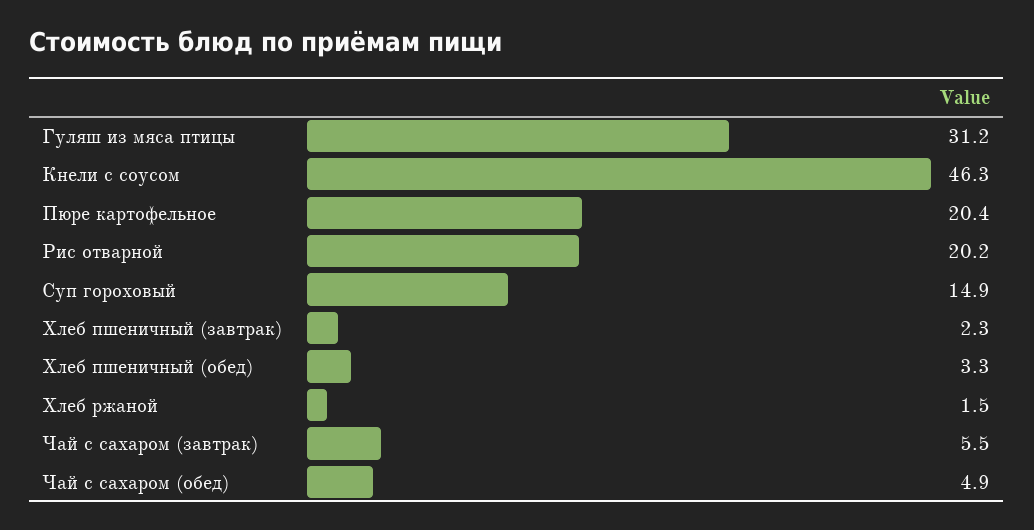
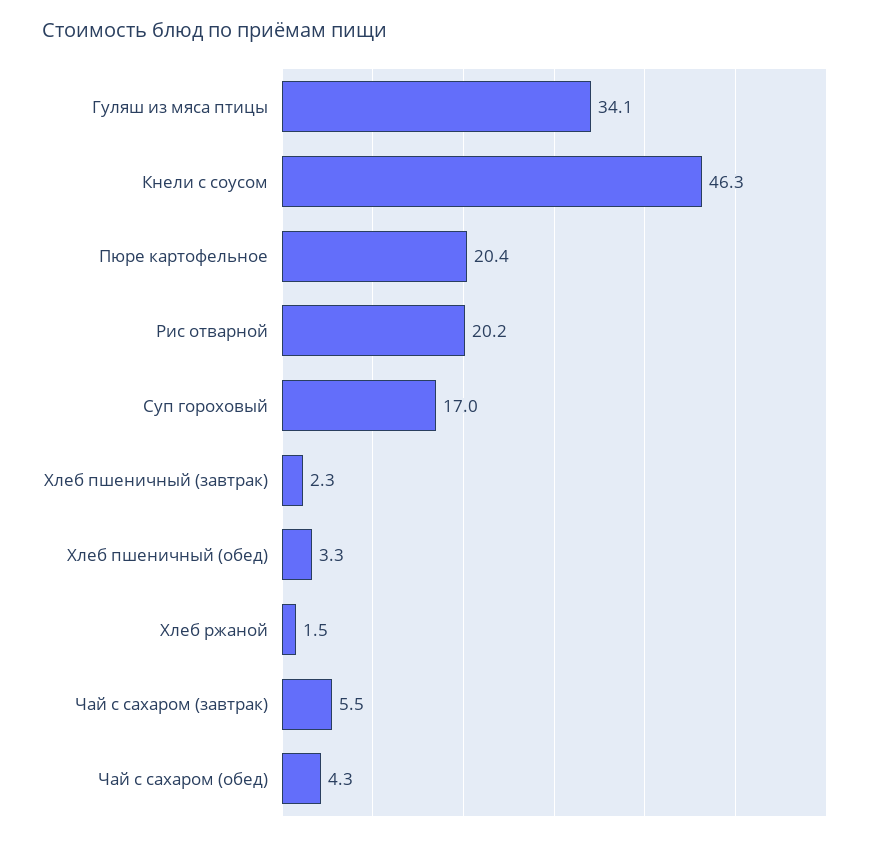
Гуляш из мяса птицы: 31.2 -> 34.1
Суп гороховый: 14.9 -> 17
Чай с сахаром (обед): 4.9 -> 4.3

